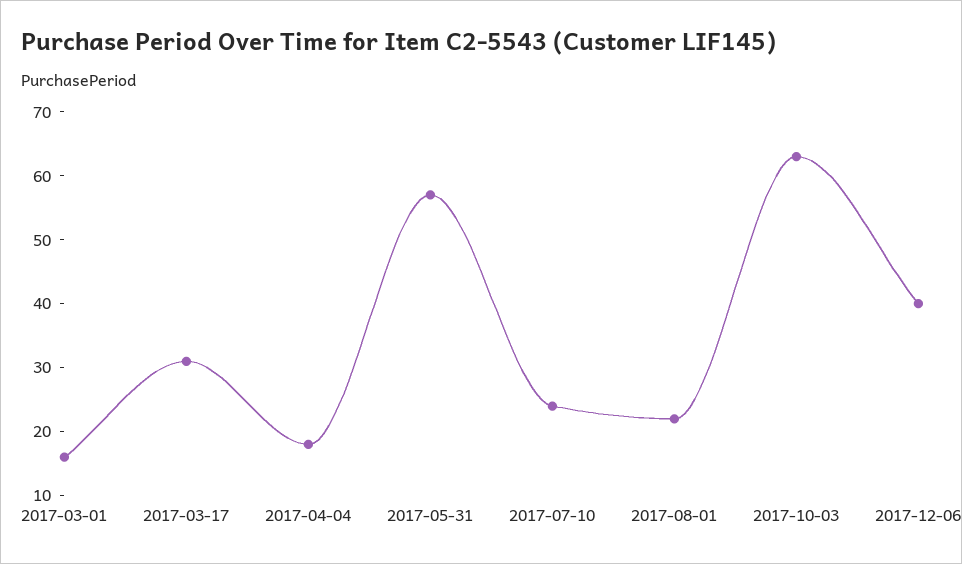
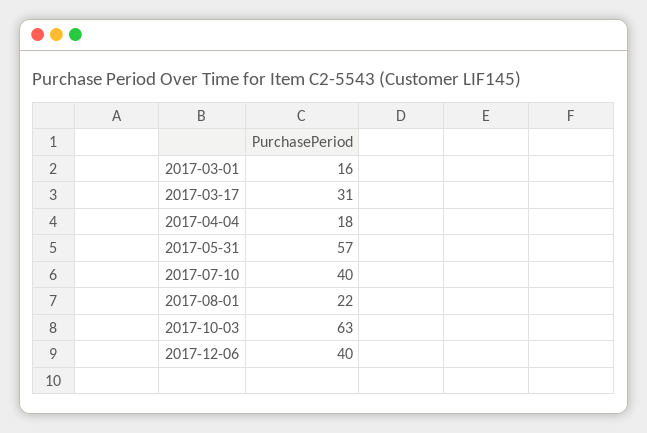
2017-07-10: 25 -> 40

